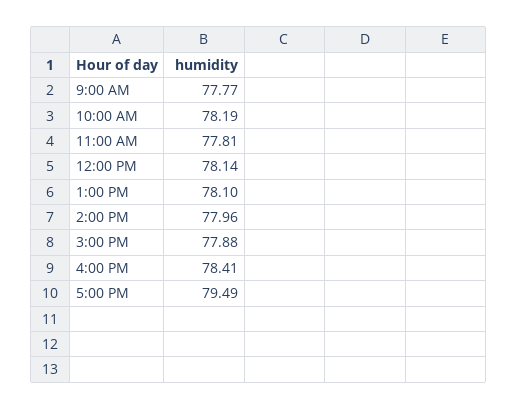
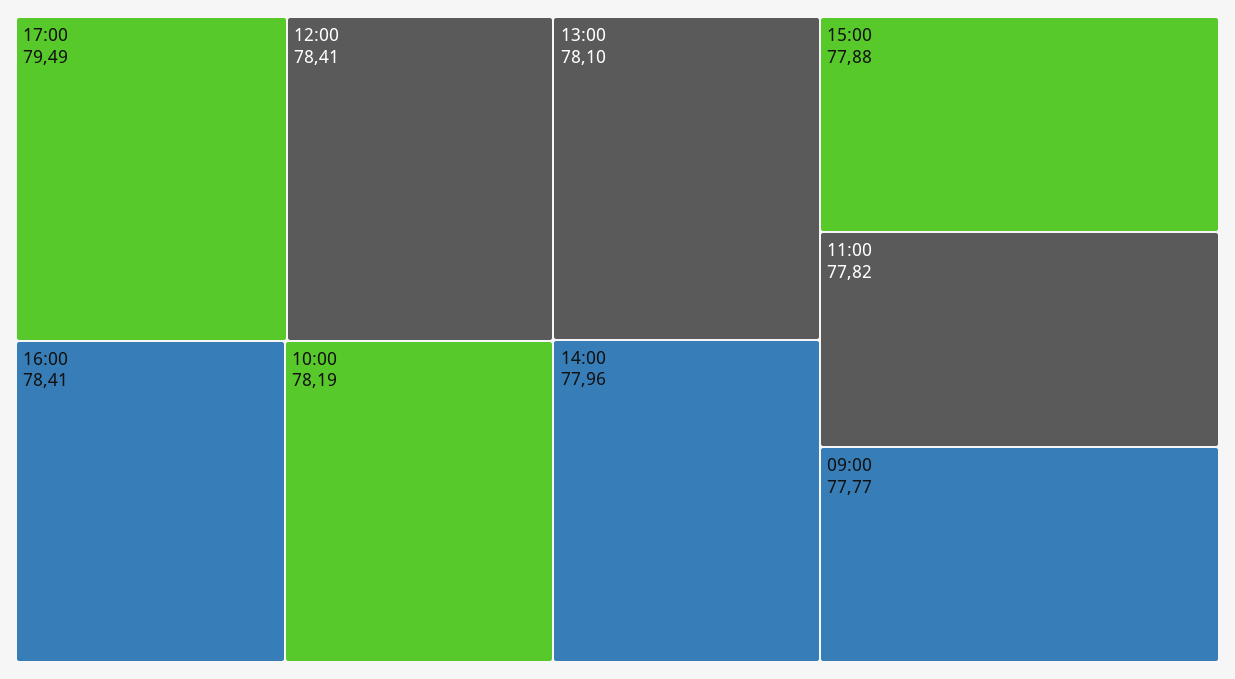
11:00 AM: 77.81 -> 77.82
12:00 PM: 78.14 -> 78.41

